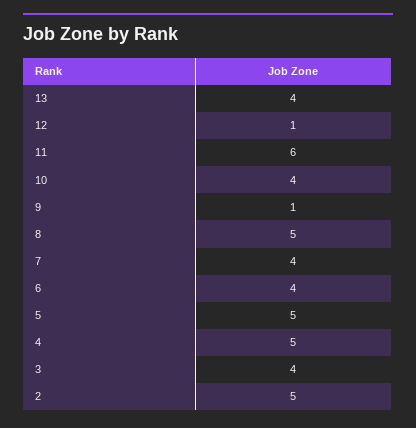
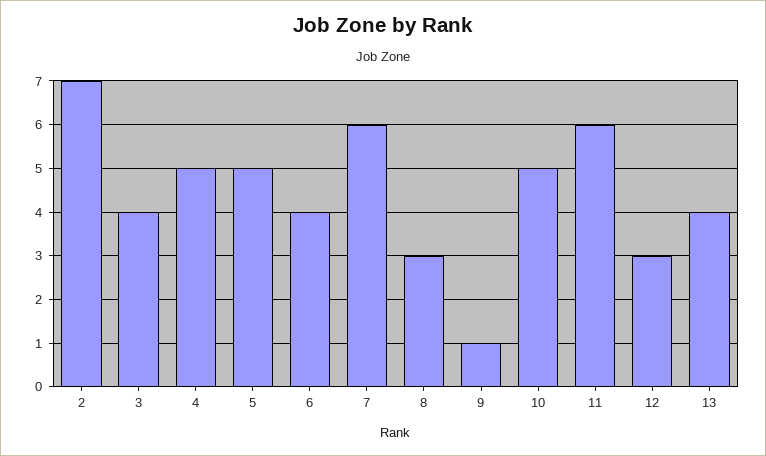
12: 1 -> 3
10: 4 -> 5
8: 5 -> 3
7: 4 -> 6
2: 5 -> 7

